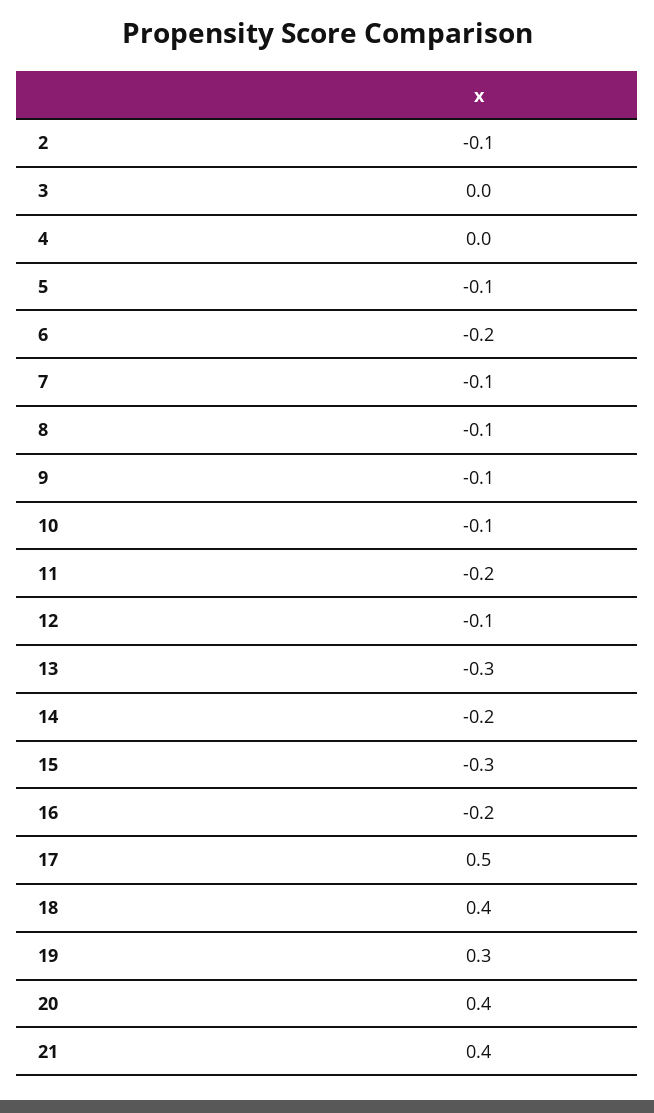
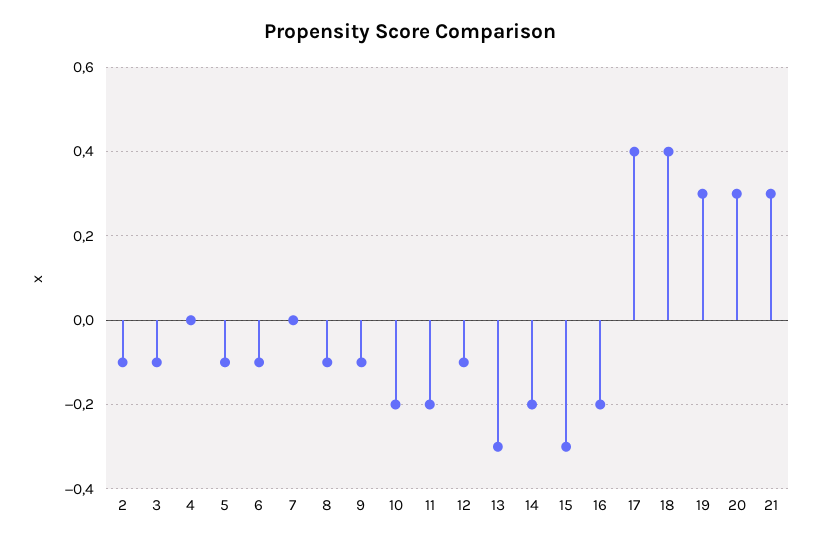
3: 0 -> -0.1
6: -0.2 -> -0.1
7: -0.1 -> 0
10: -0.1 -> -0.2
17: 0.5 -> 0.4
20: 0.4 -> 0.3
21: 0.4 -> 0.3

